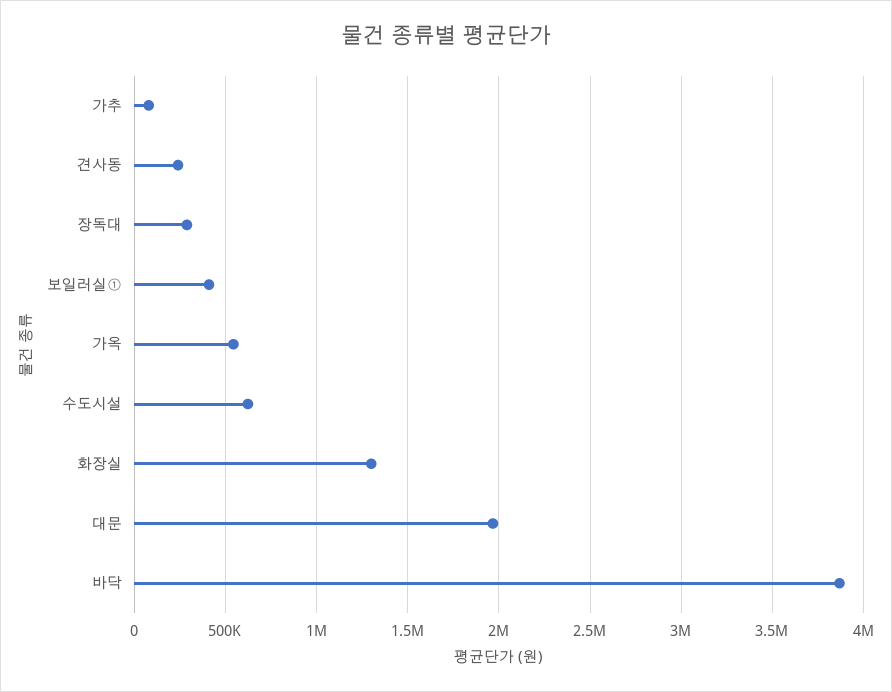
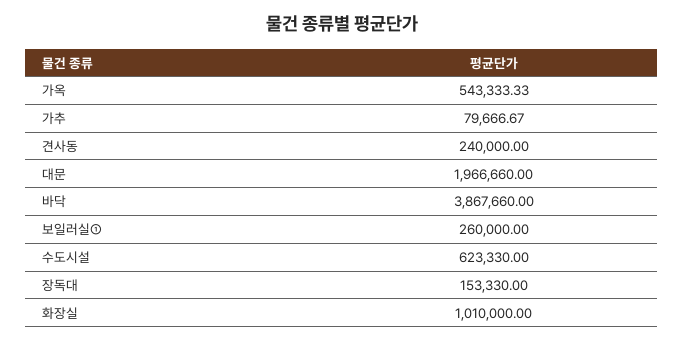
장독대: 300000 -> 153330
보일러실①: 400000 -> 260000
화장실: 1300000 -> 1010000

